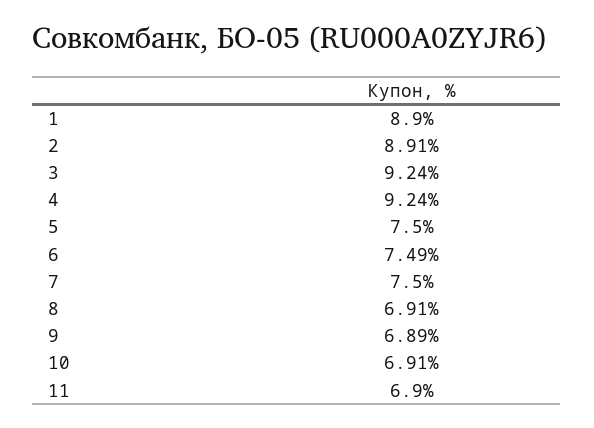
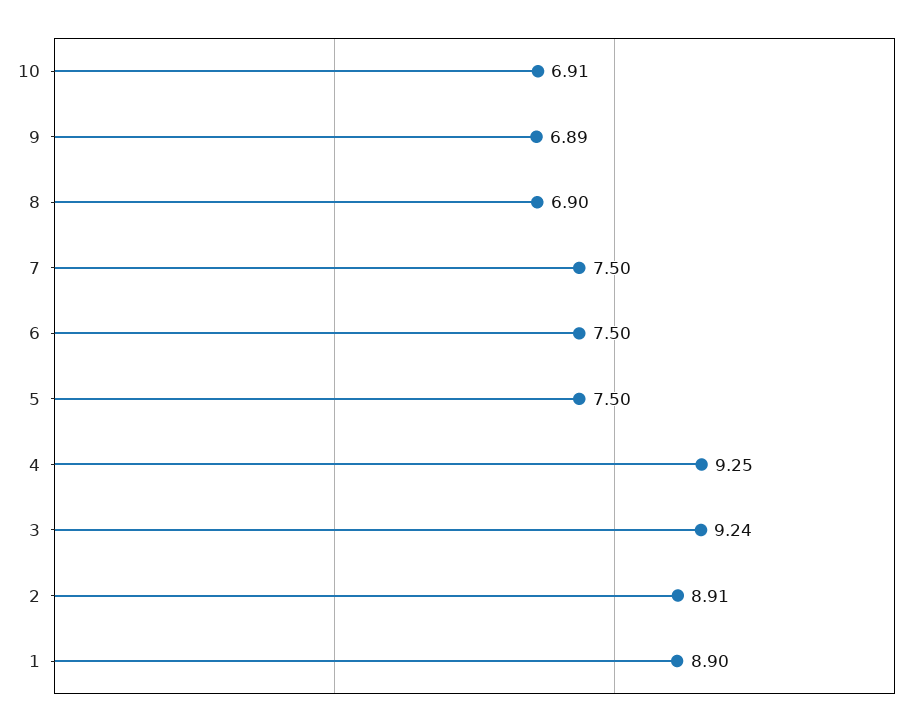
4: 9.24 -> 9.25
6: 7.49 -> 7.5
8: 6.91 -> 6.9
11: 6.9 -> none

